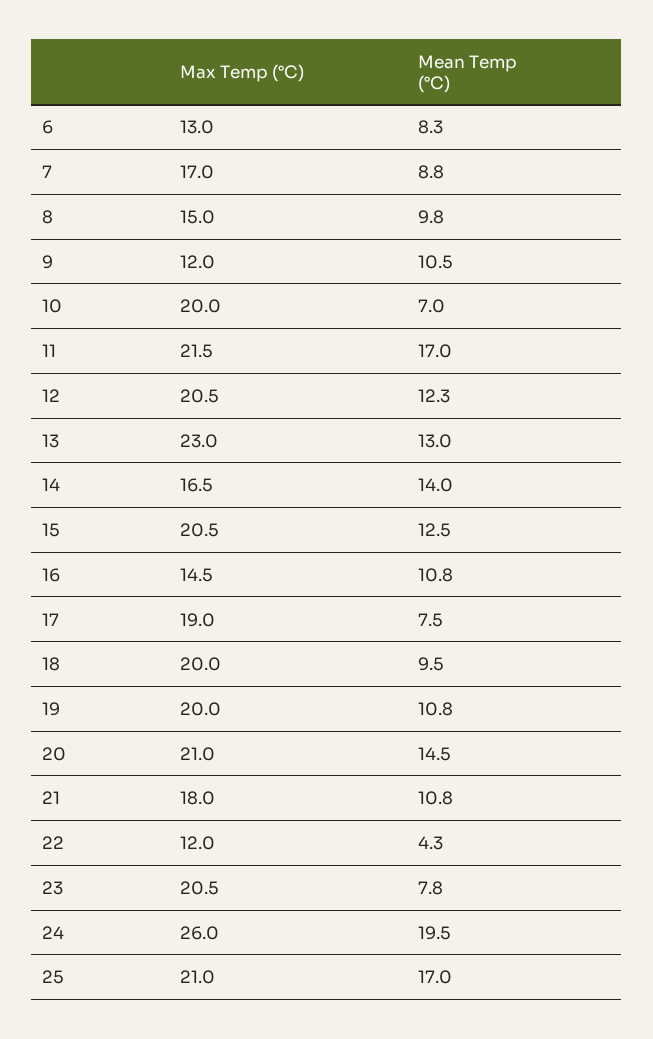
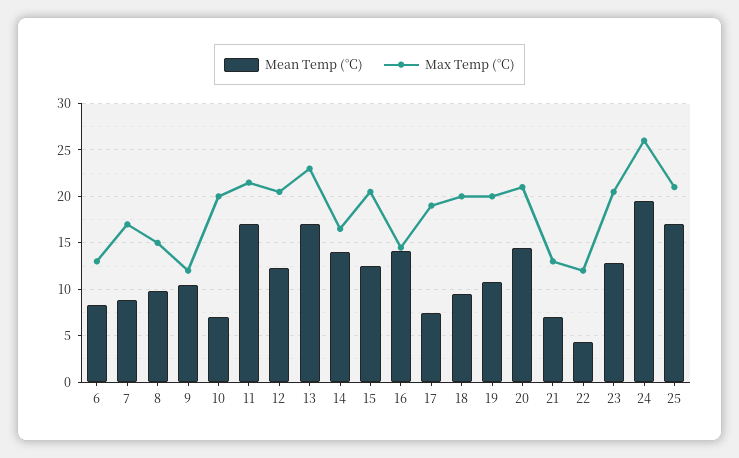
Mean Temp (°C), 13: 13 -> 17
Mean Temp (°C), 16: 10.8 -> 14
Max Temp (°C), 21: 18 -> 13
Mean Temp (°C), 21: 10.8 -> 7
Mean Temp (°C), 23: 7.8 -> 13

